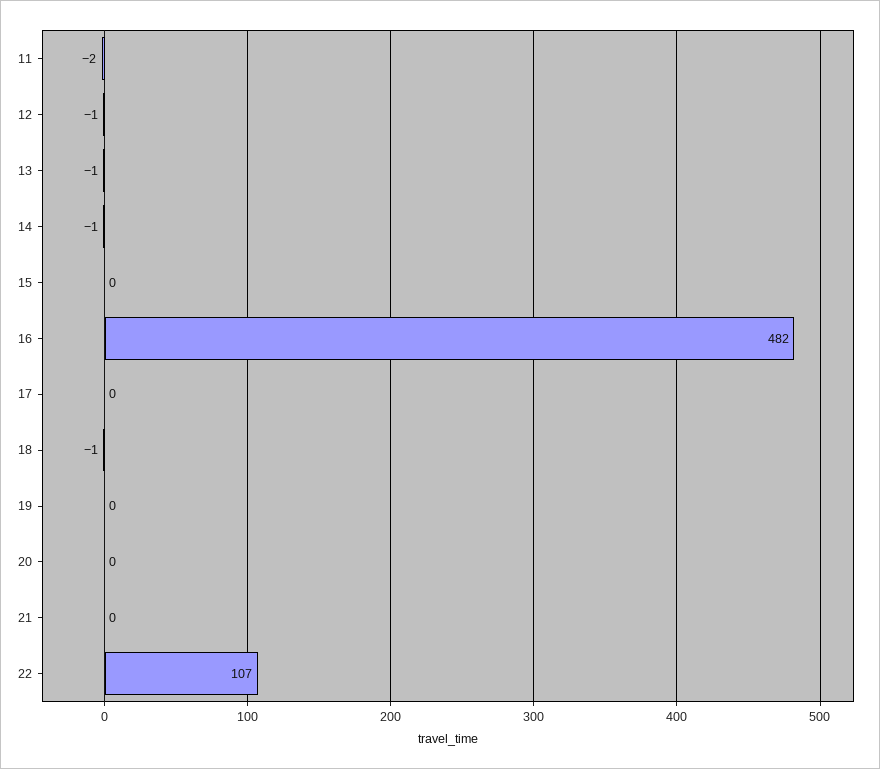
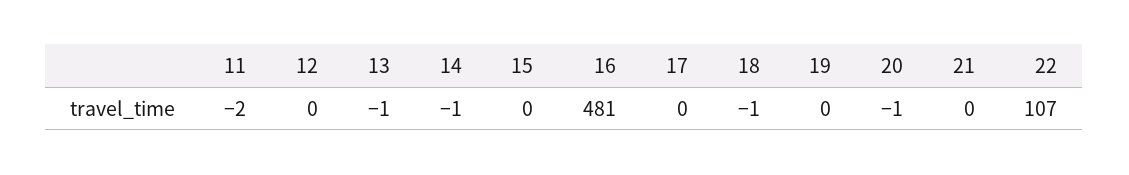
12: -1 -> 0
16: 482 -> 481
20: 0 -> -1

